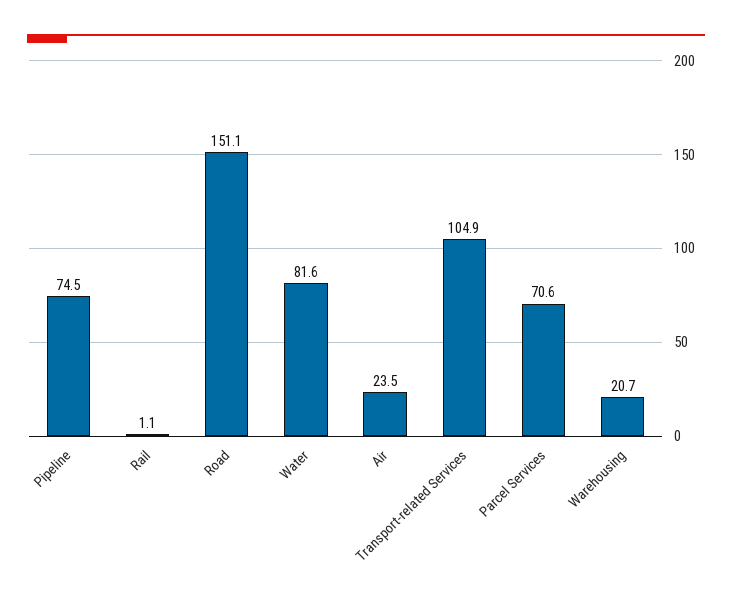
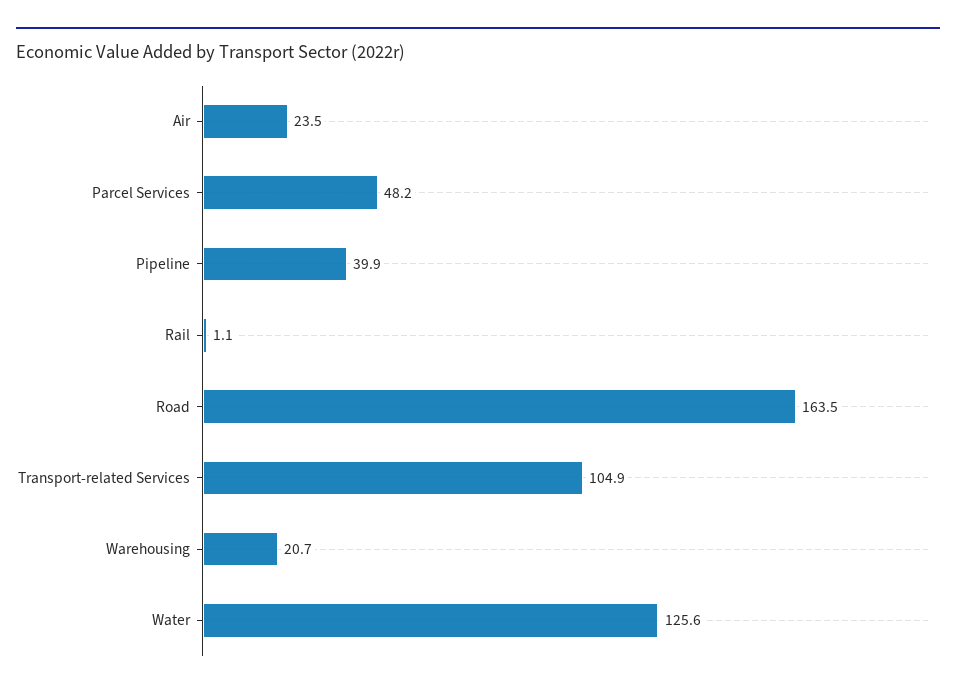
Pipeline: 74.5 -> 39.9
Road: 151.1 -> 163.5
Water: 81.6 -> 125.6
Parcel Services: 70.6 -> 48.2

